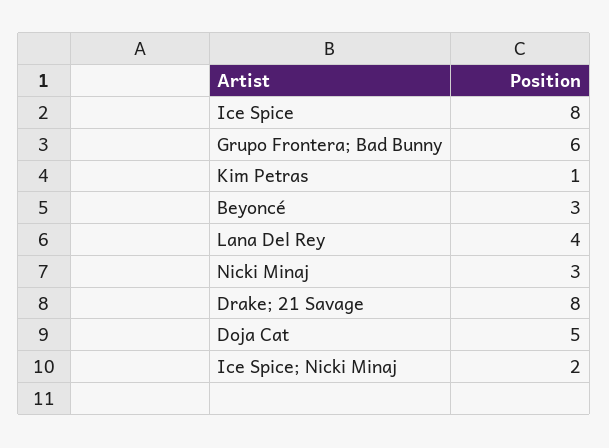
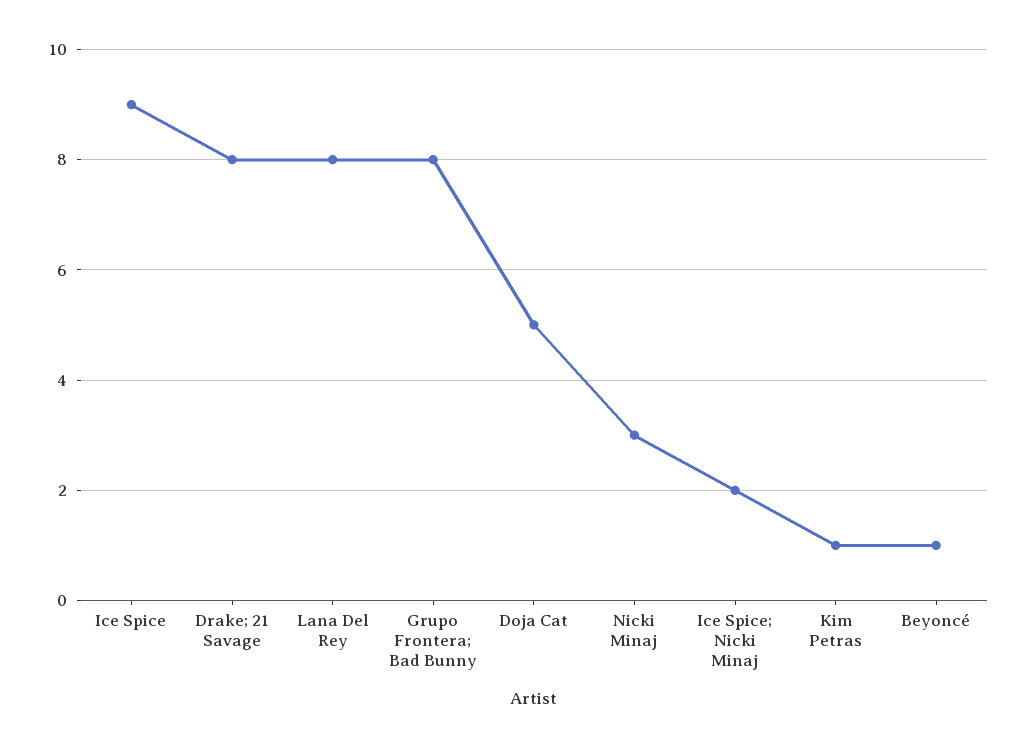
Ice Spice: 8 -> 9
Grupo Frontera; Bad Bunny: 6 -> 8
Beyoncé: 3 -> 1
Lana Del Rey: 4 -> 8

